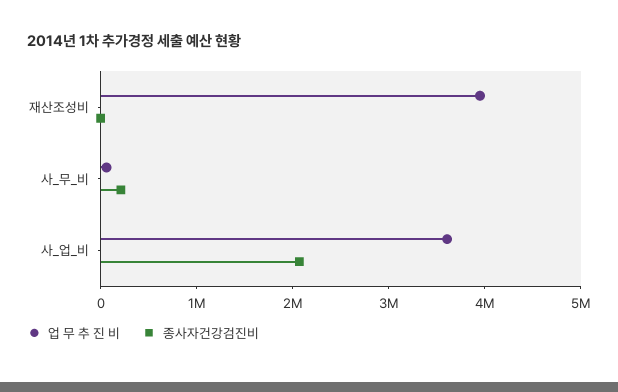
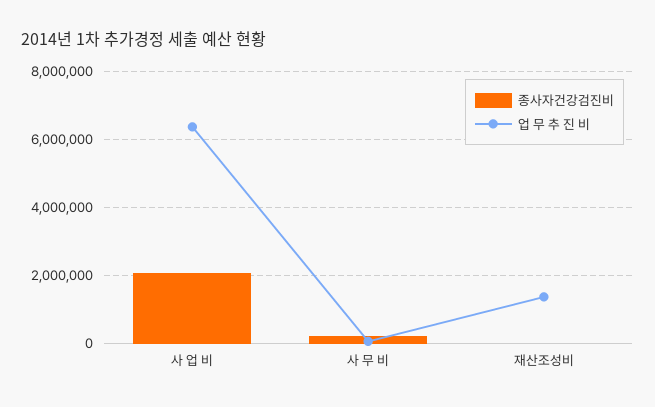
업 무 추 진 비, 재산조성비: 4000000 -> 1400000
업 무 추 진 비, 사_업_비: 3600000 -> 6400000

